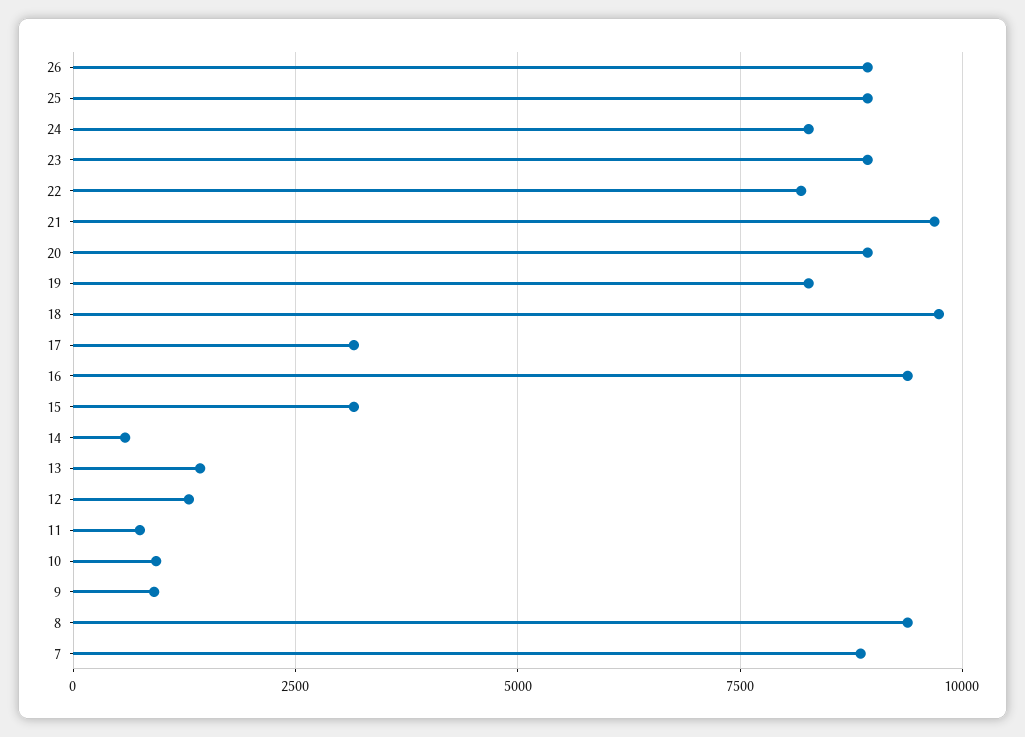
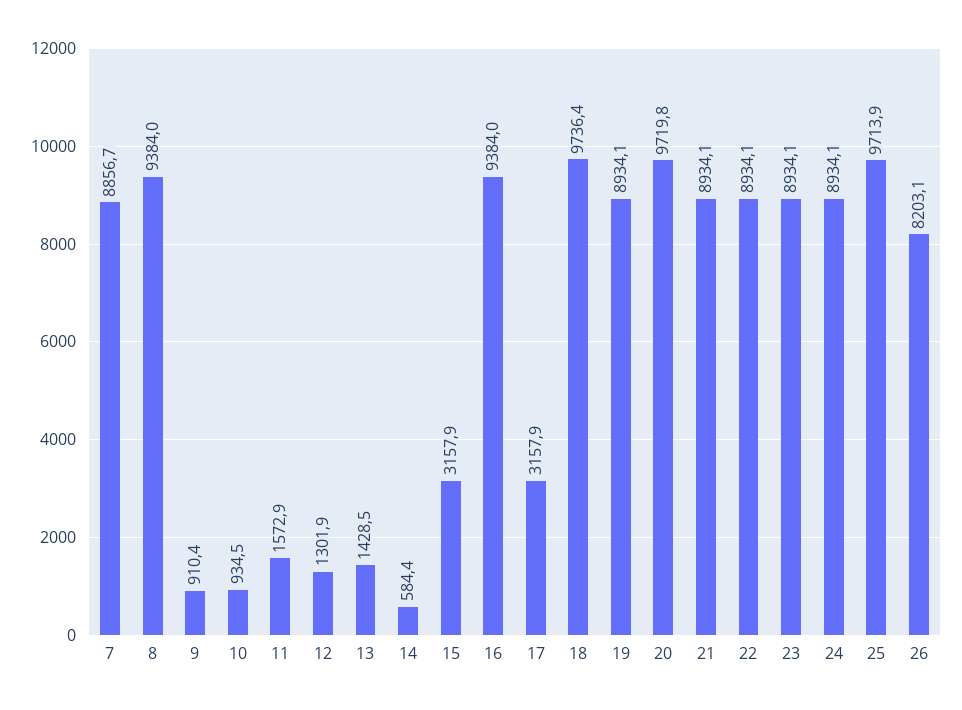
26: 9000 -> 8203.1
25: 9000 -> 9713.9
24: 8250 -> 8934.1
22: 8250 -> 8934.1
21: 9750 -> 8934.1
20: 9000 -> 9719.8
19: 8250 -> 8934.1
11: 750 -> 1572.9

